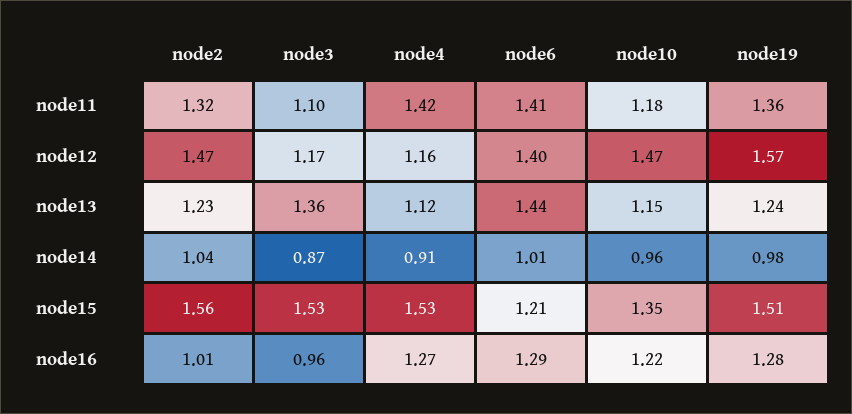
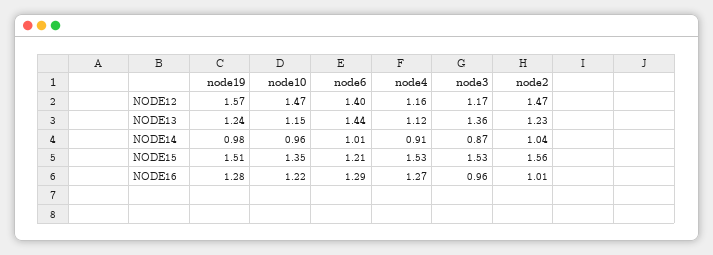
node2, node11: 1.32 -> none
node3, node11: 1.1 -> none
node4, node11: 1.42 -> none
node6, node11: 1.41 -> none
node10, node11: 1.18 -> none
node19, node11: 1.36 -> none

